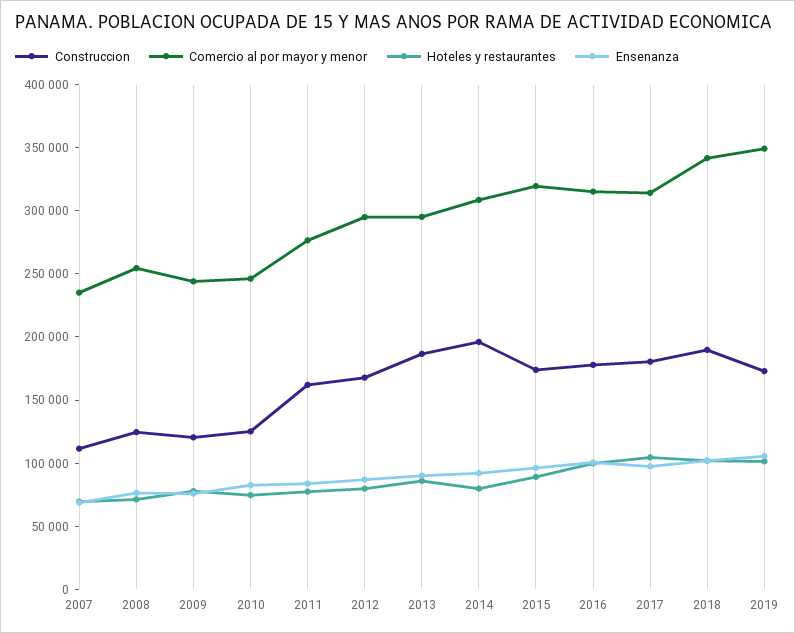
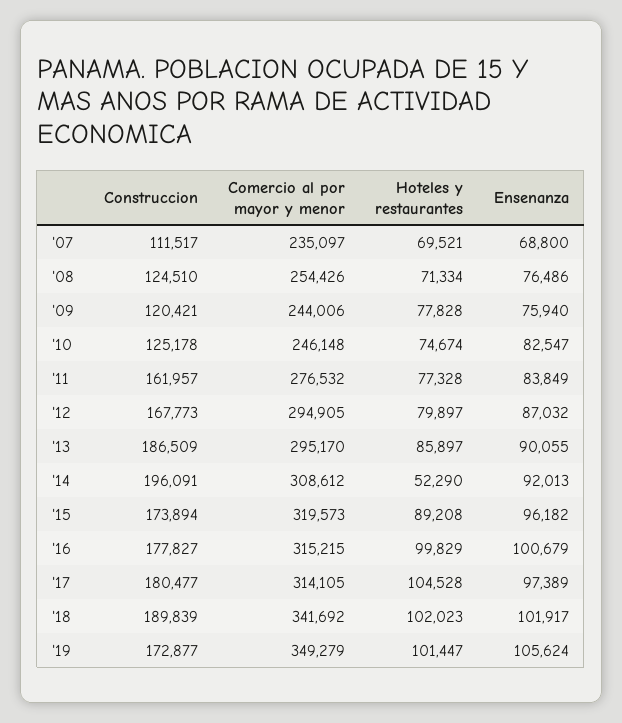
Hoteles y restaurantes, 2014: 80000 -> 52290

